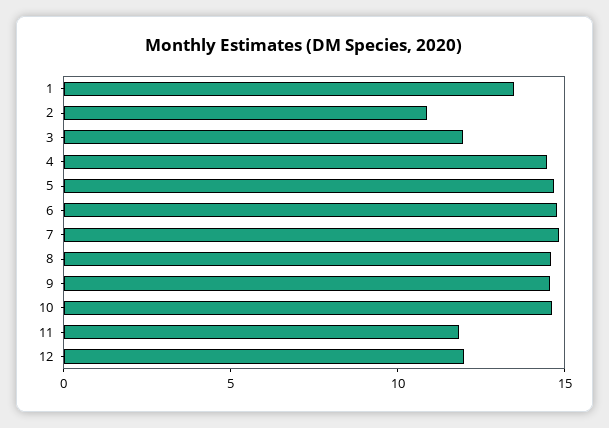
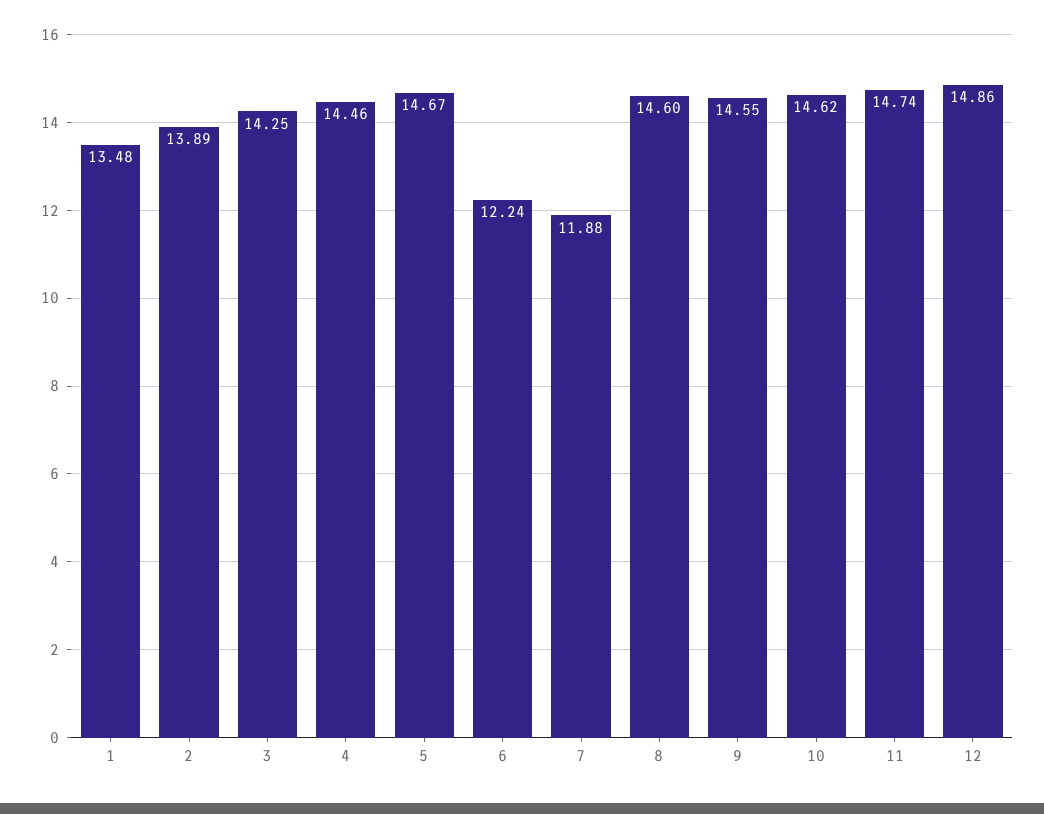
2: 11 -> 13.89
3: 12 -> 14.25
6: 15 -> 12.24
7: 15 -> 11.88
11: 12 -> 14.74
12: 12 -> 14.86

